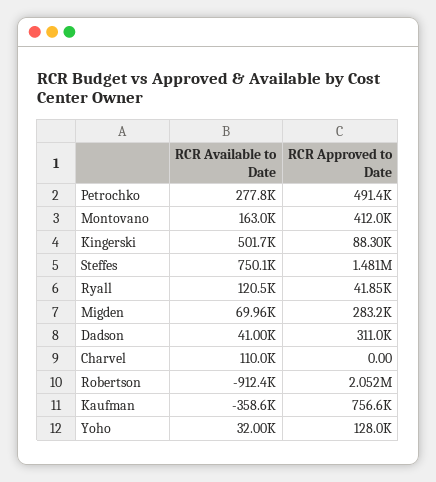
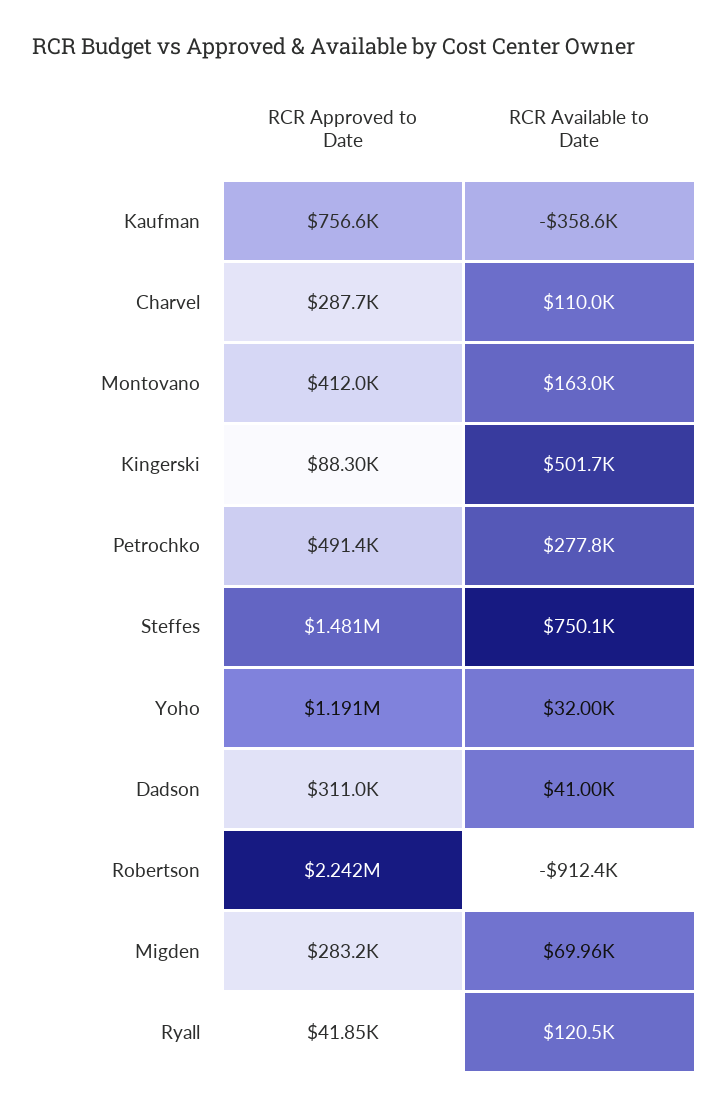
RCR Approved to Date, Charvel: 0 -> 287700
RCR Approved to Date, Robertson: 2052000 -> 2242000
RCR Approved to Date, Yoho: 128000 -> 1191000

